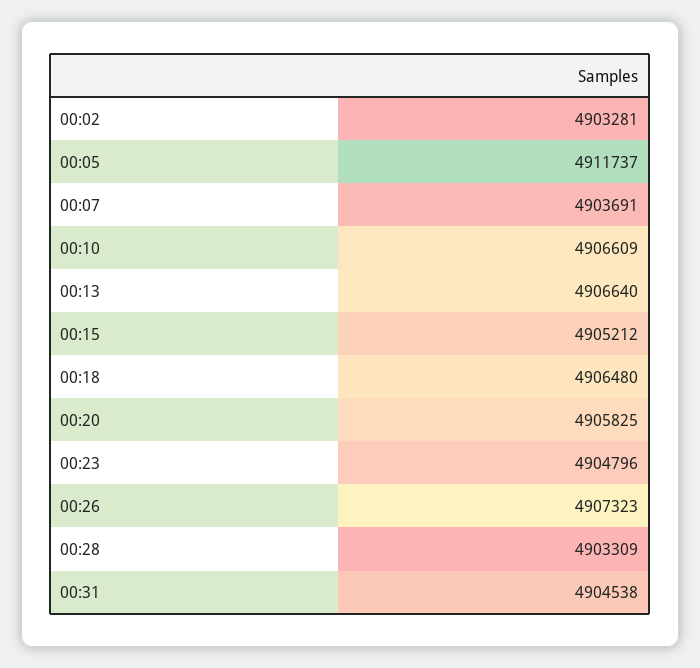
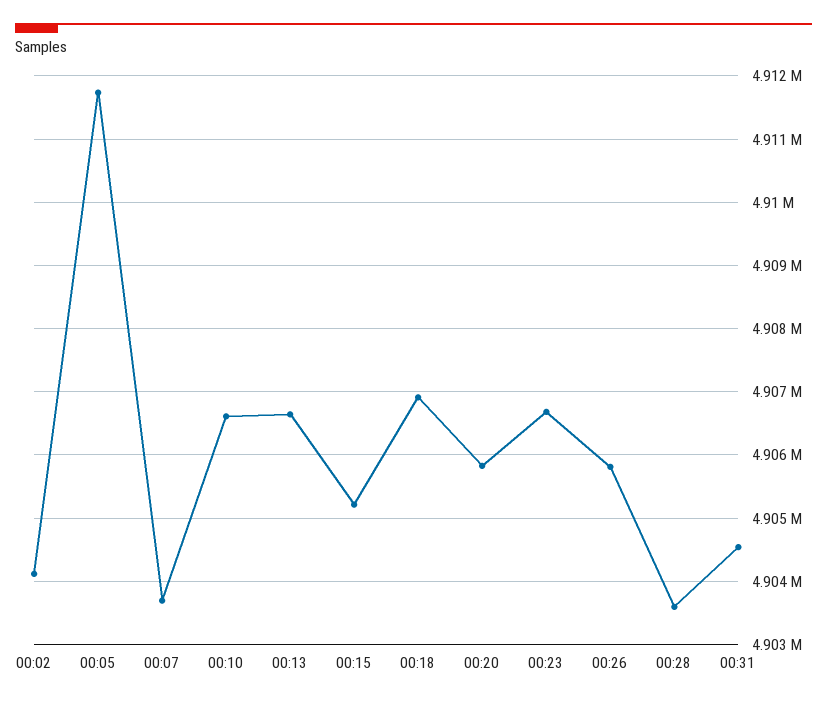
00:02: 4903281 -> 4904100
00:18: 4906480 -> 4906900
00:23: 4904796 -> 4906700
00:26: 4907323 -> 4905800
00:28: 4903309 -> 4903600

